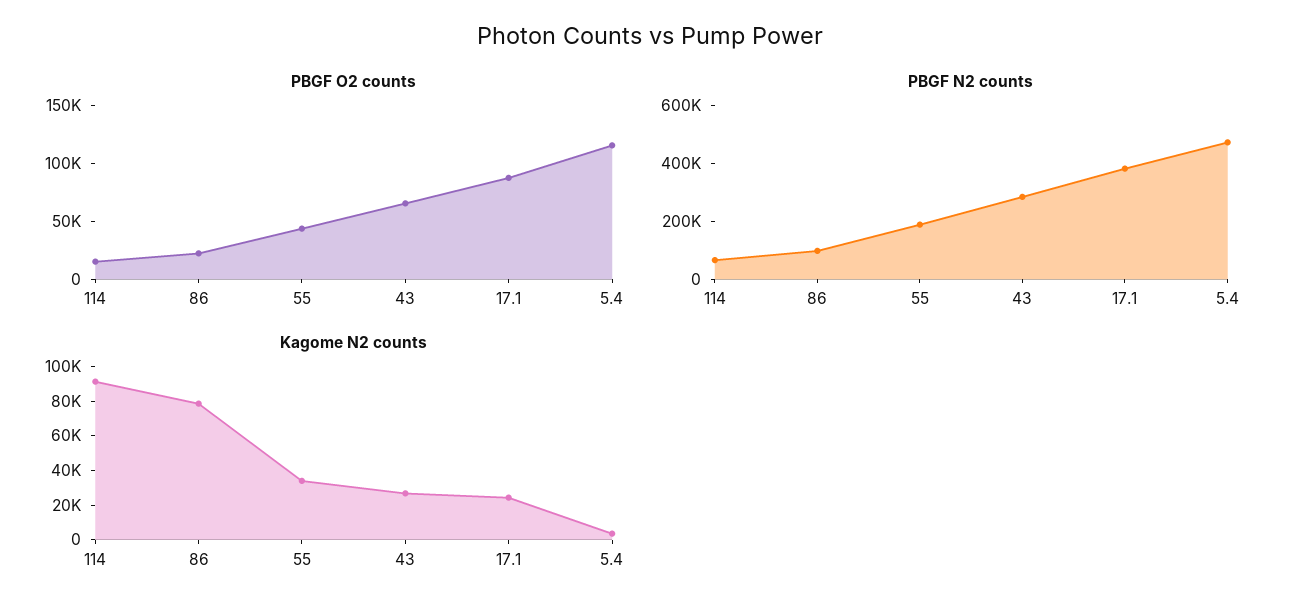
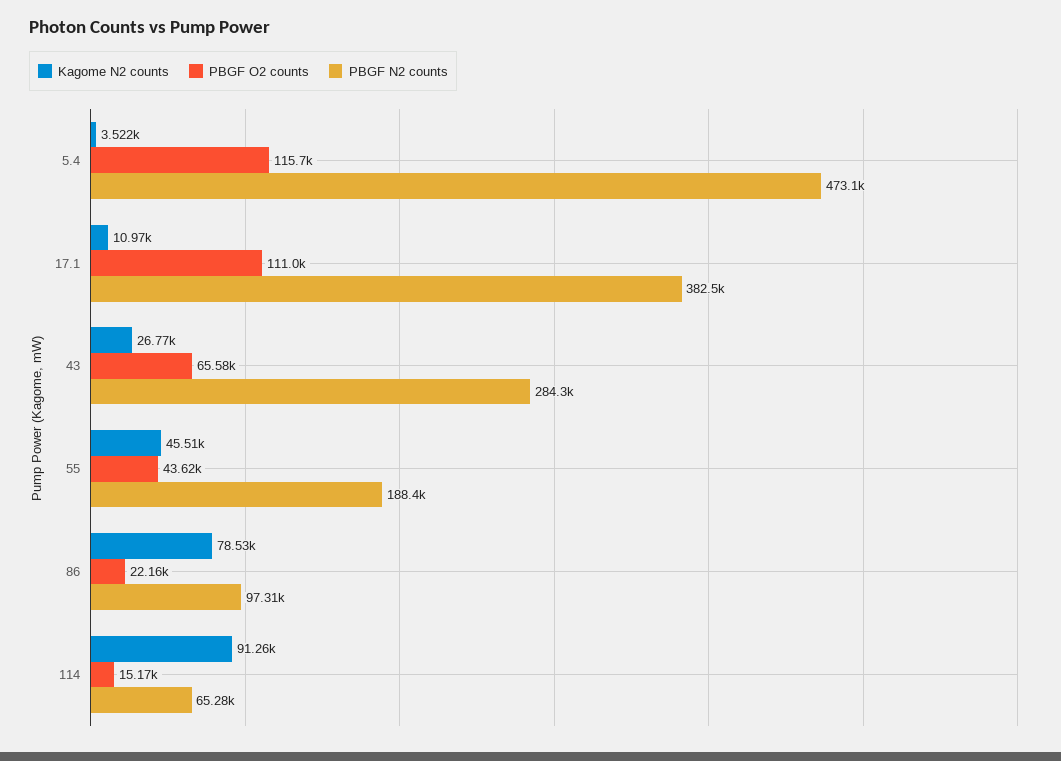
PBGF O2 counts, 17.1: 90000 -> 111000
Kagome N2 counts, 55: 35000 -> 45510
Kagome N2 counts, 17.1: 25000 -> 10970

